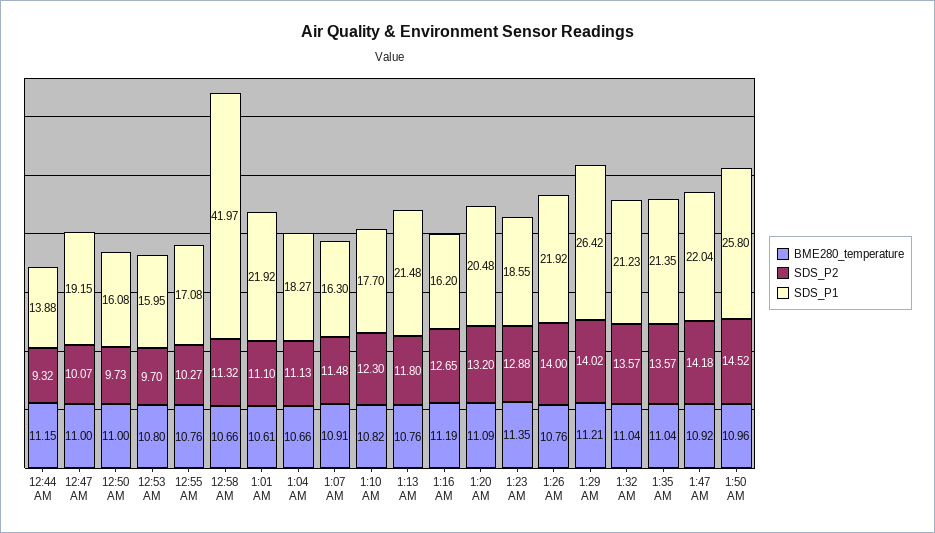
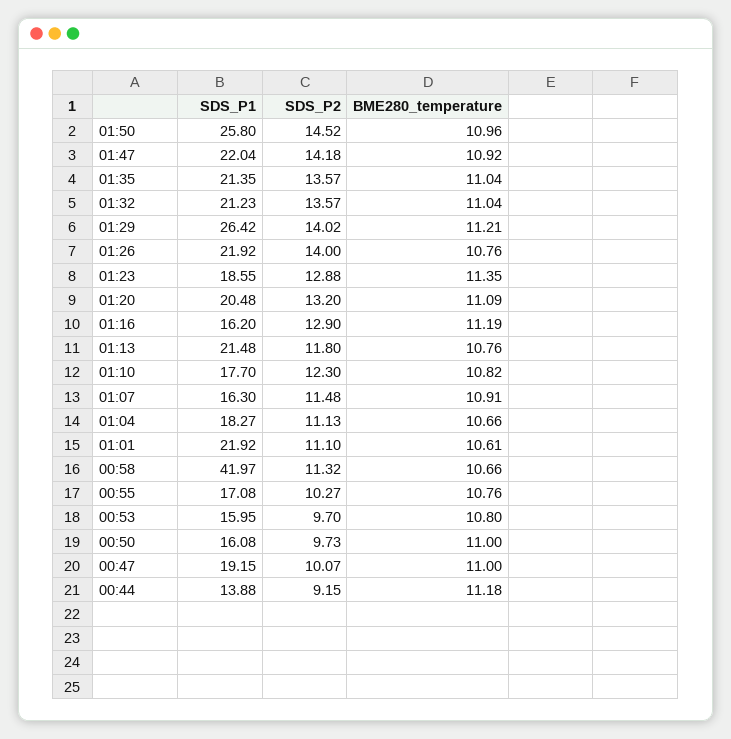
BME280_temperature, 12:44 AM: 11.15 -> 11.18
SDS_P2, 12:44 AM: 9.32 -> 9.15
SDS_P2, 1:16 AM: 12.65 -> 12.9

